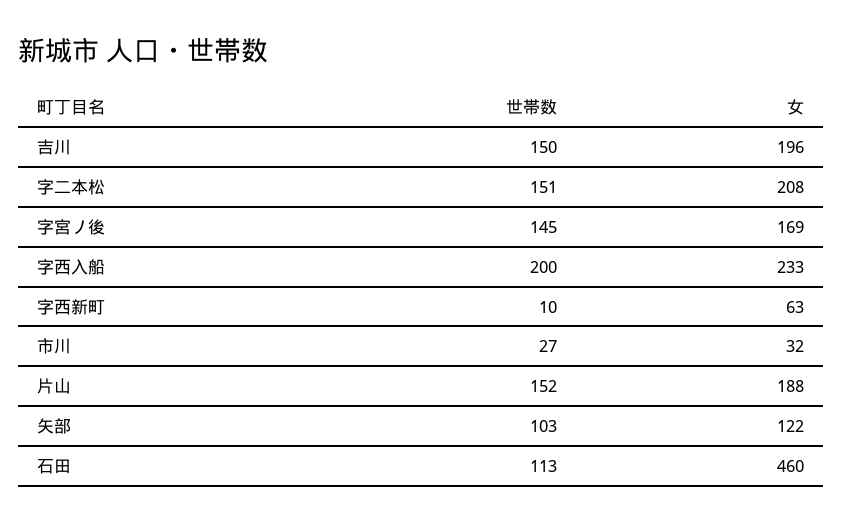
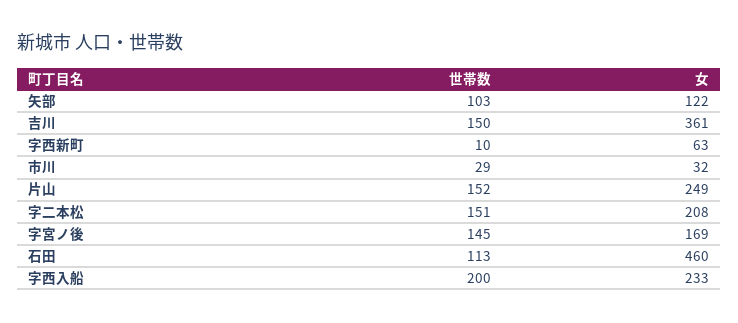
女, 吉川: 196 -> 361
世帯数, 市川: 27 -> 29
女, 片山: 188 -> 249

